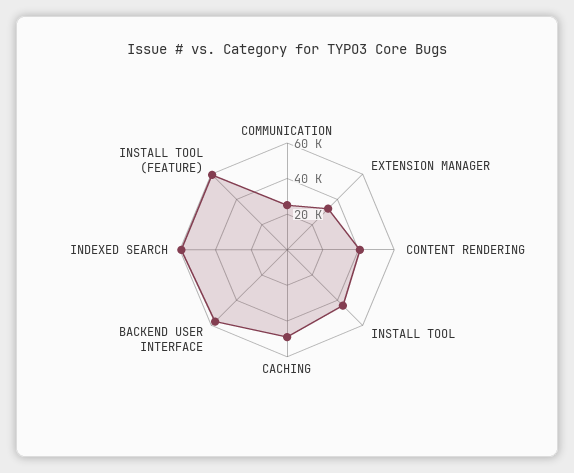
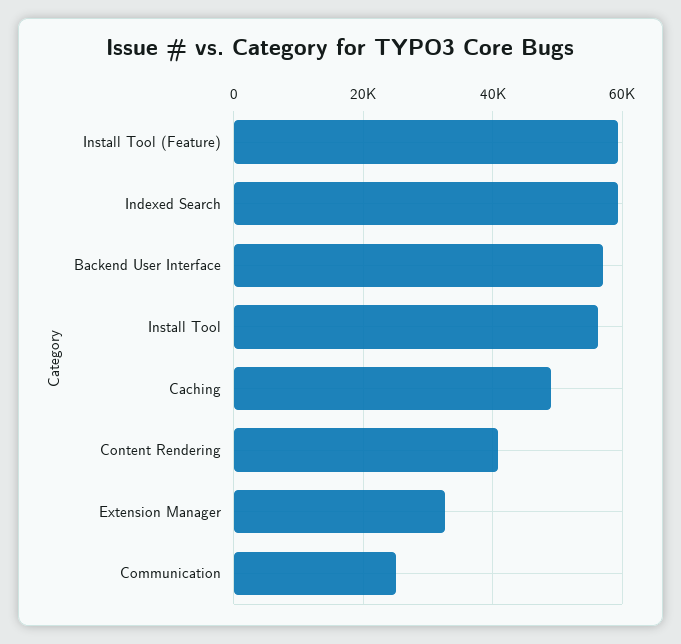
INSTALL TOOL: 45000 -> 56000

